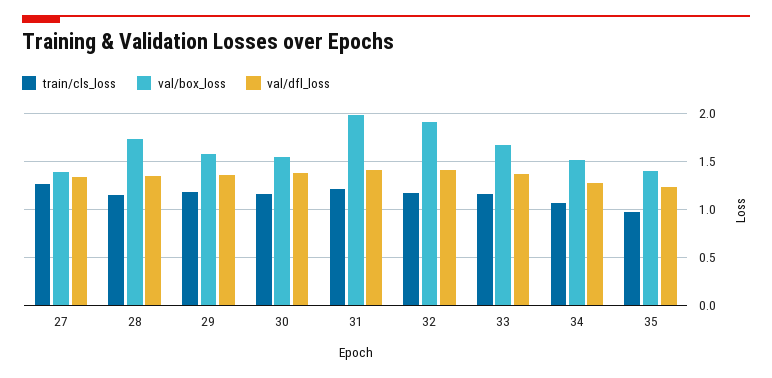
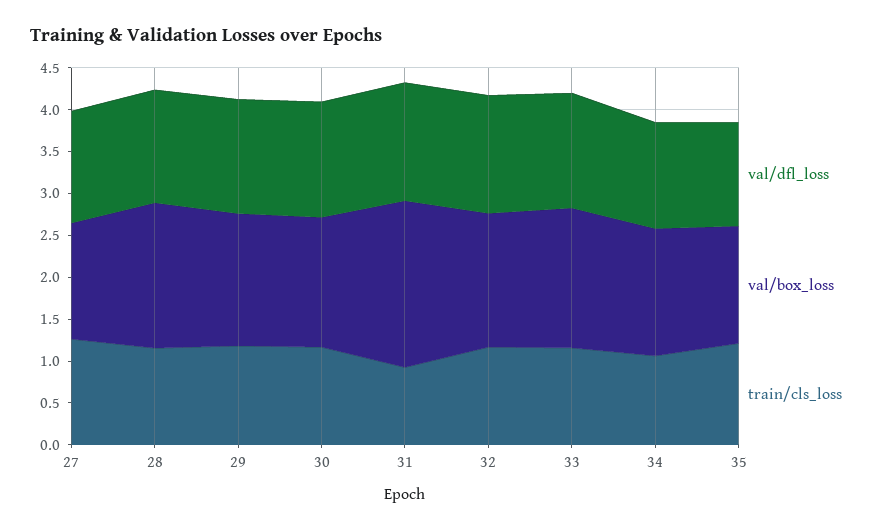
train/cls_loss, 31: 1.2 -> 0.9
val/box_loss, 32: 1.9 -> 1.6
train/cls_loss, 35: 1 -> 1.2

